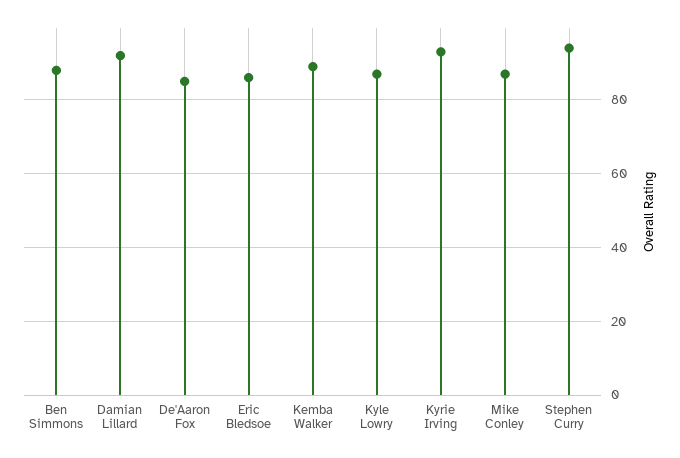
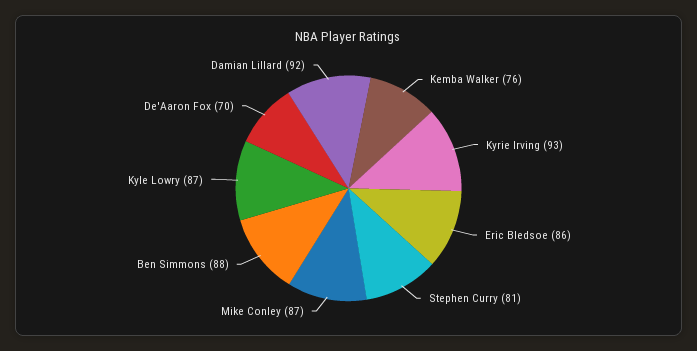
De'Aaron Fox: 85 -> 70
Kemba Walker: 90 -> 76
Stephen Curry: 95 -> 81

